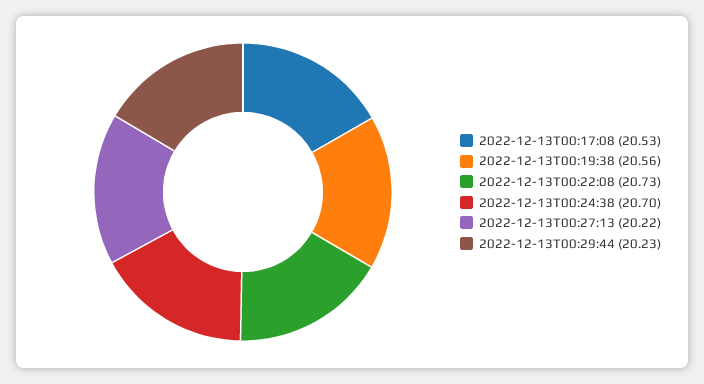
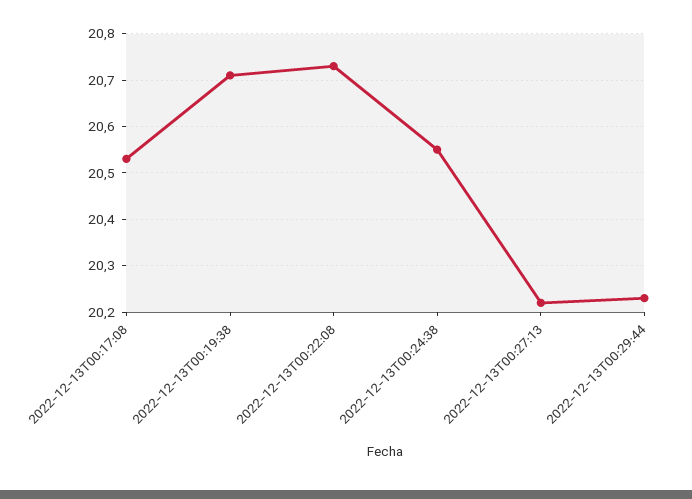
2022-12-13T00:19:38: 20.56 -> 20.7
2022-12-13T00:24:38: 20.7 -> 20.55

